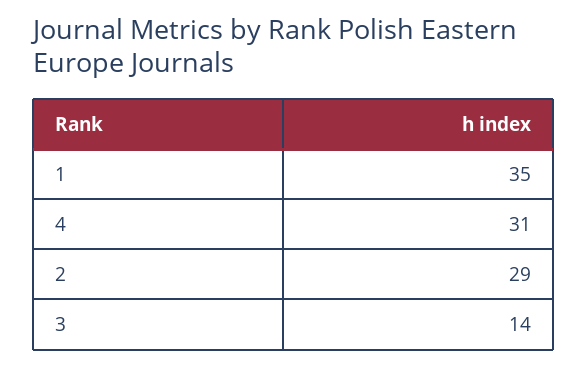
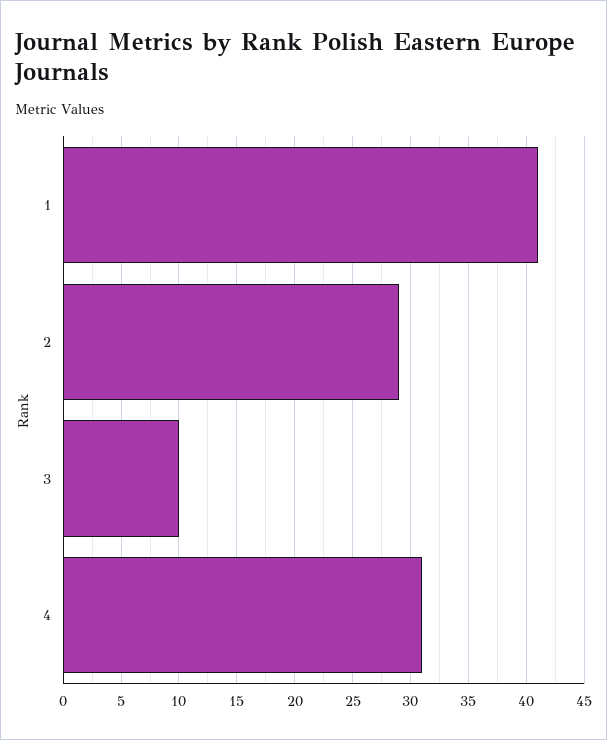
1: 35 -> 41
3: 14 -> 10

